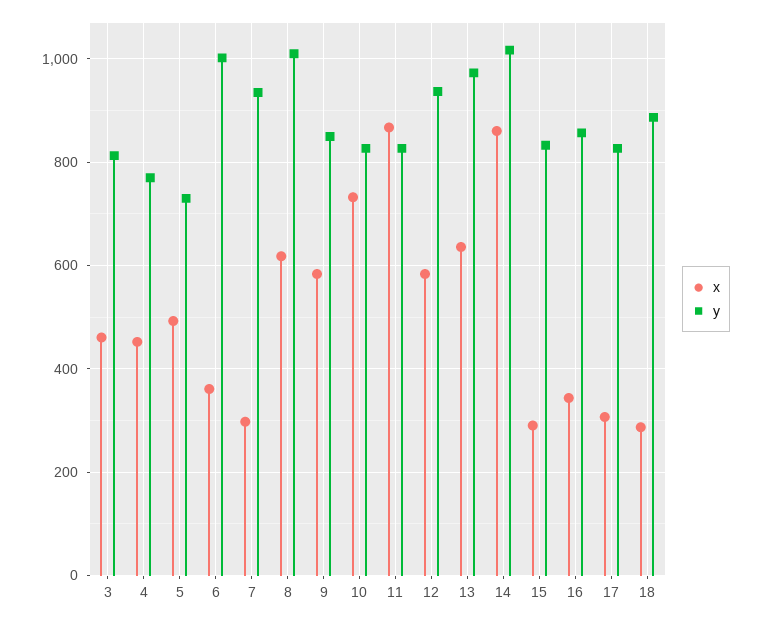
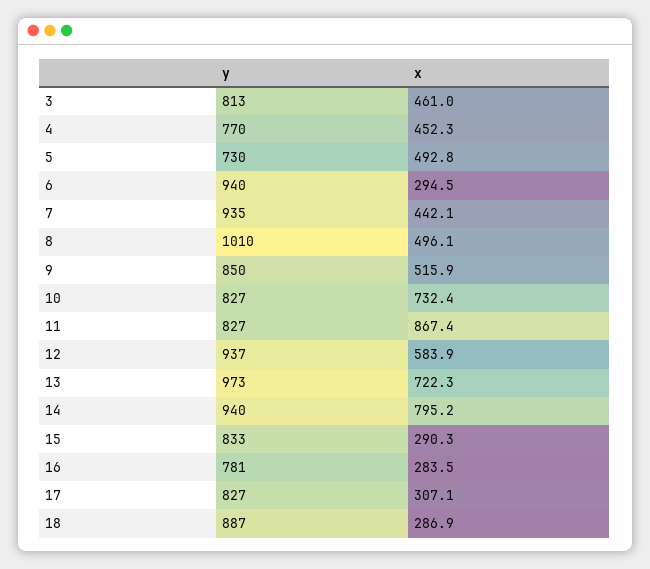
x, 6: 360 -> 294.5
y, 6: 1000 -> 940
x, 7: 300 -> 442.1
x, 8: 620 -> 496.1
x, 9: 580 -> 515.9
x, 13: 640 -> 722.3
x, 14: 860 -> 795.2
y, 14: 1020 -> 940
x, 16: 340 -> 283.5
y, 16: 860 -> 781

